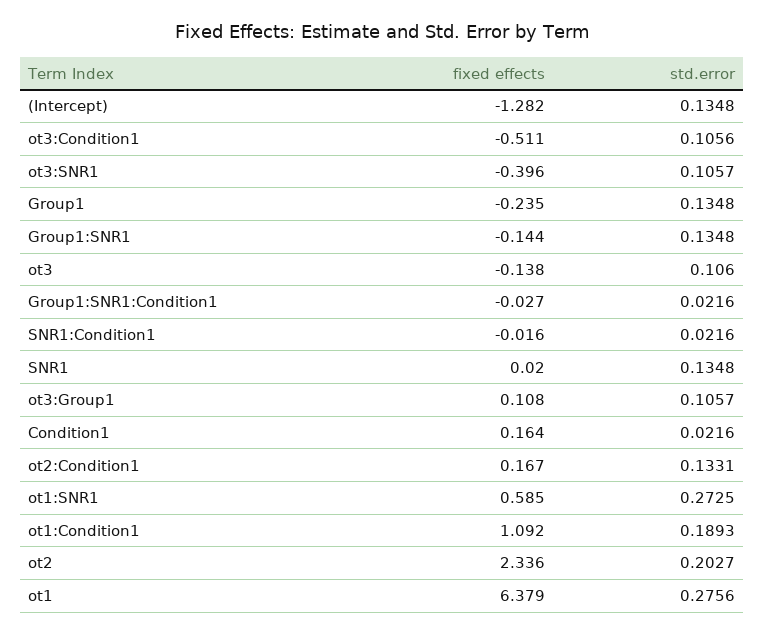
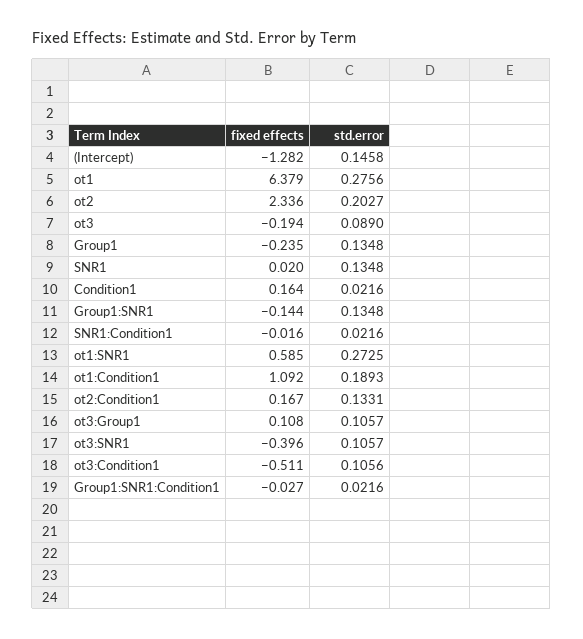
std.error, (Intercept): 0.1348 -> 0.1458
fixed effects, ot3: -0.138 -> -0.194
std.error, ot3: 0.106 -> 0.089

